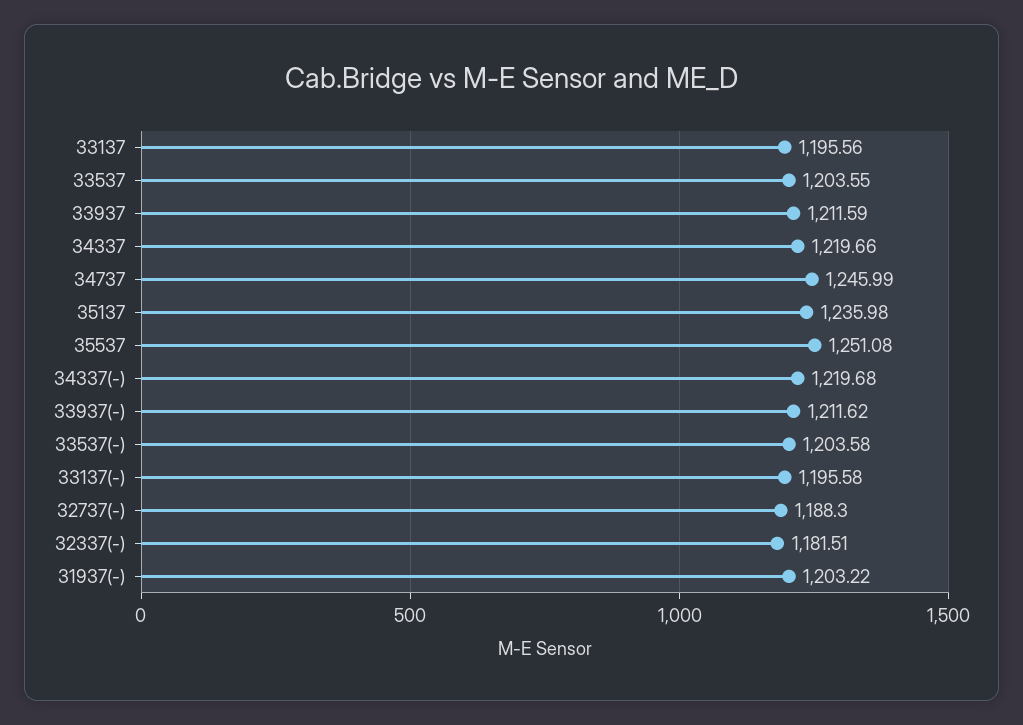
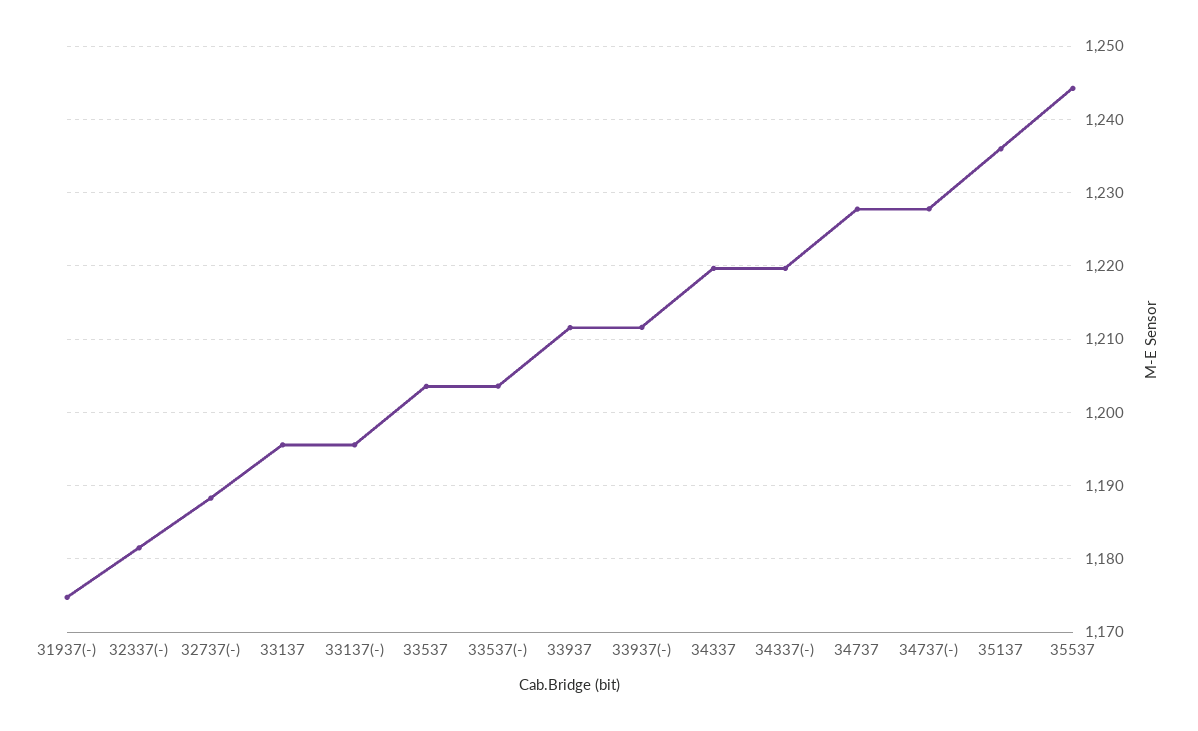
34737: 1245.99 -> 1228
35537: 1251.08 -> 1244
31937(-): 1203.22 -> 1175
34737(-): none -> 1228

